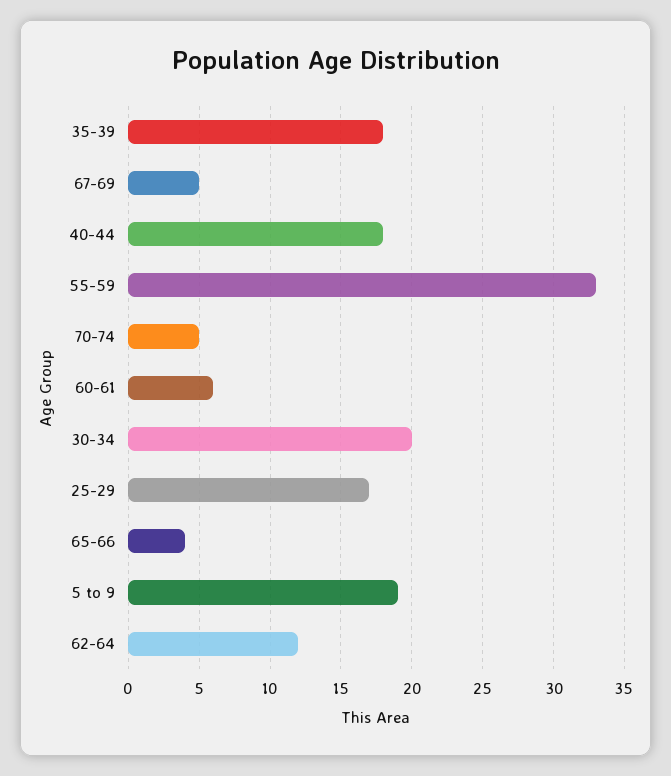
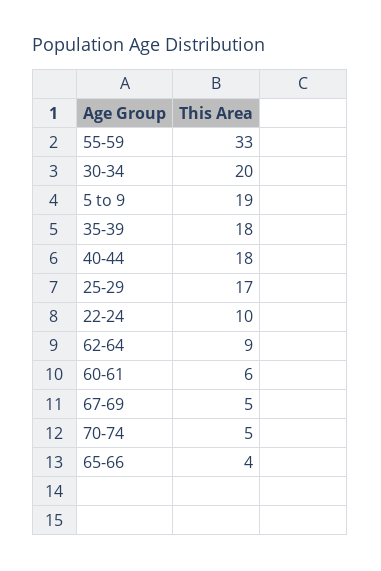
62-64: 12 -> 9
22-24: none -> 10

